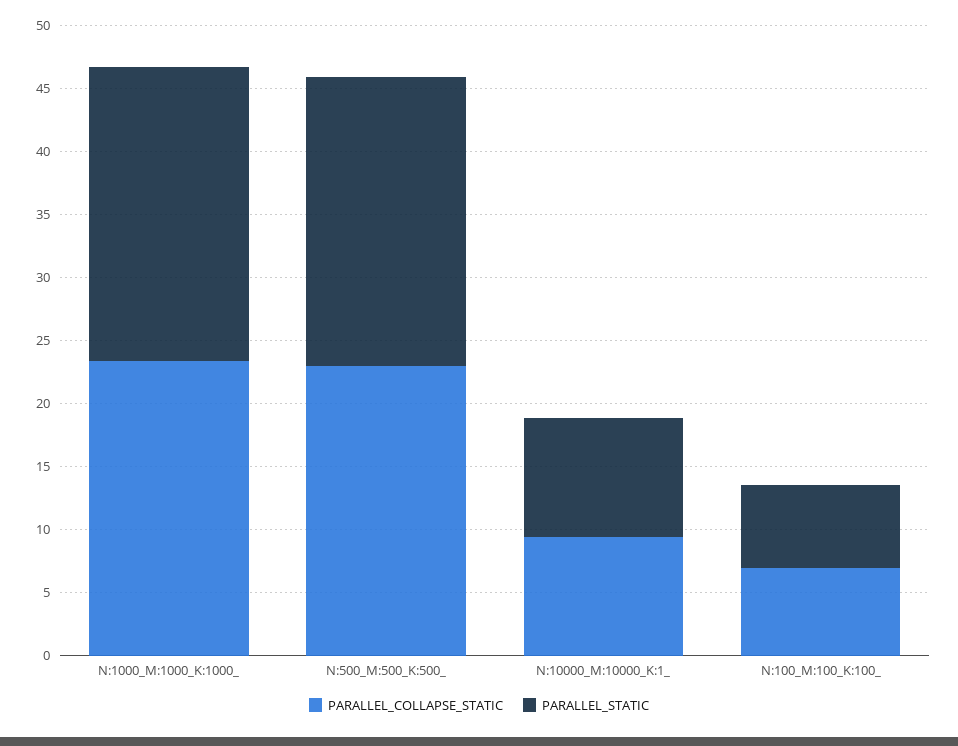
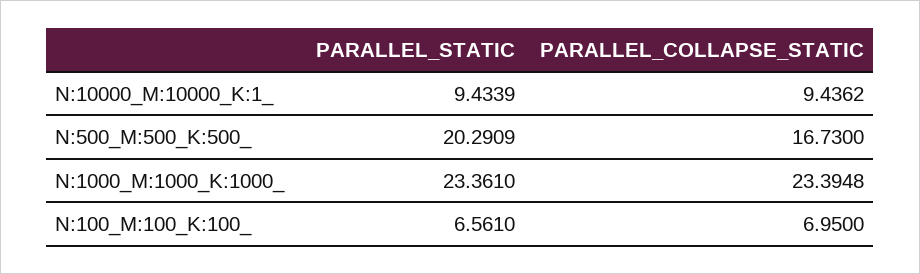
PARALLEL_COLLAPSE_STATIC, N:500_M:500_K:500_: 23 -> 16.73
PARALLEL_STATIC, N:500_M:500_K:500_: 23 -> 20.2909

